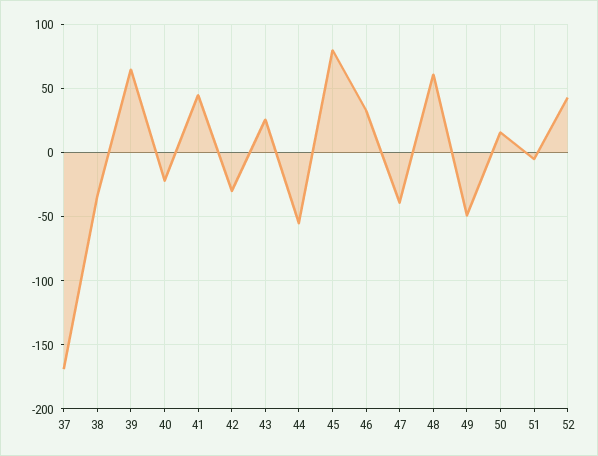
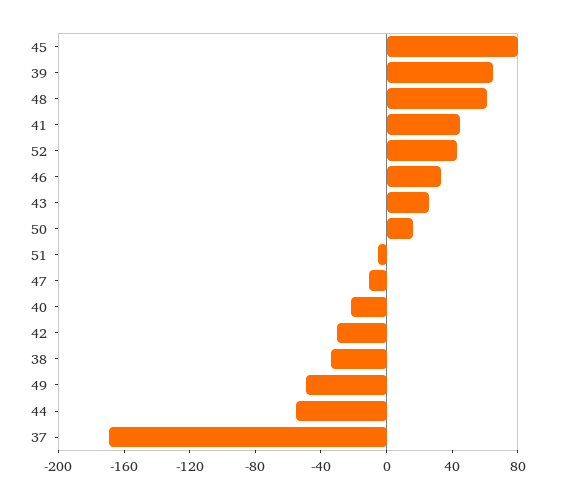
47: -40 -> -10

